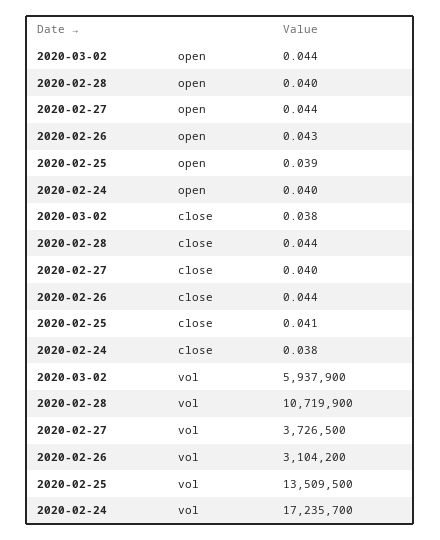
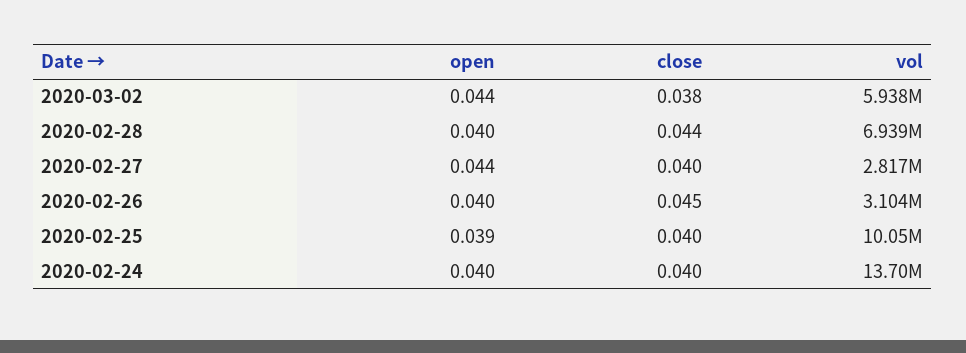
2020-02-26, open: 0.043 -> 0.04
2020-02-26, close: 0.044 -> 0.045
2020-02-25, close: 0.041 -> 0.04
2020-02-24, close: 0.038 -> 0.04
2020-02-28, vol: 10719900 -> 6939000
2020-02-27, vol: 3726500 -> 2817000
2020-02-25, vol: 13509500 -> 10050000
2020-02-24, vol: 17235700 -> 13700000

